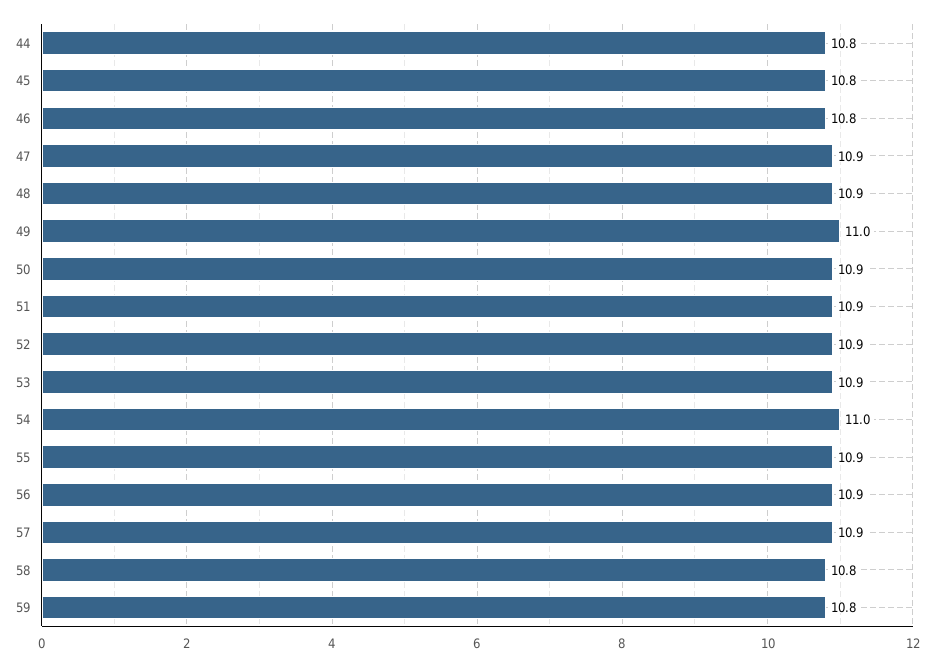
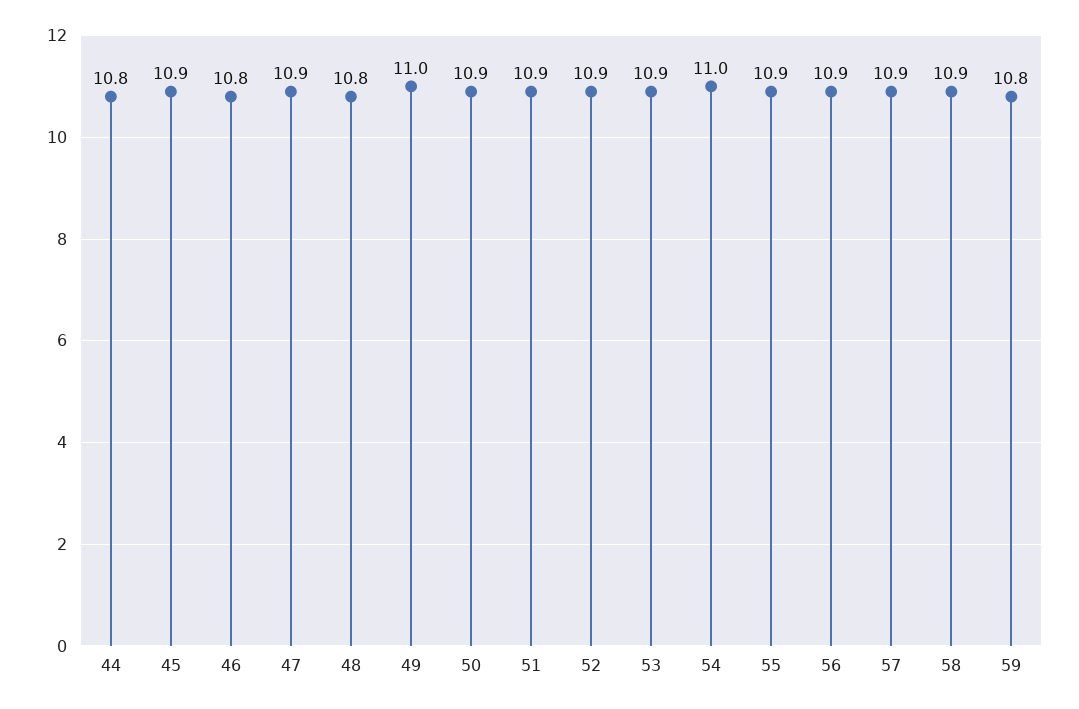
45: 10.8 -> 10.9
48: 10.9 -> 10.8
58: 10.8 -> 10.9

